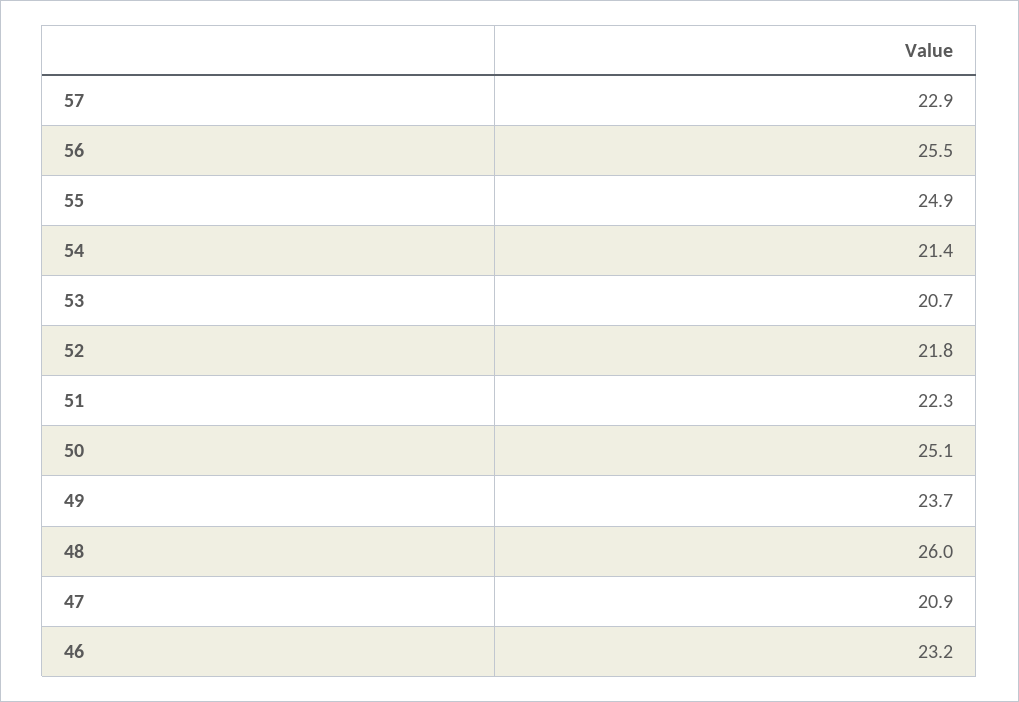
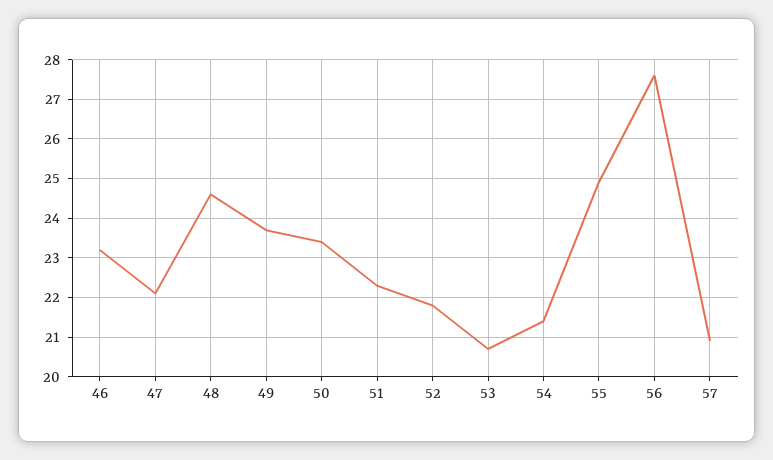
57: 22.9 -> 21
56: 25.5 -> 27.5
50: 25.1 -> 23.5
48: 26 -> 24.5
47: 20.9 -> 22

